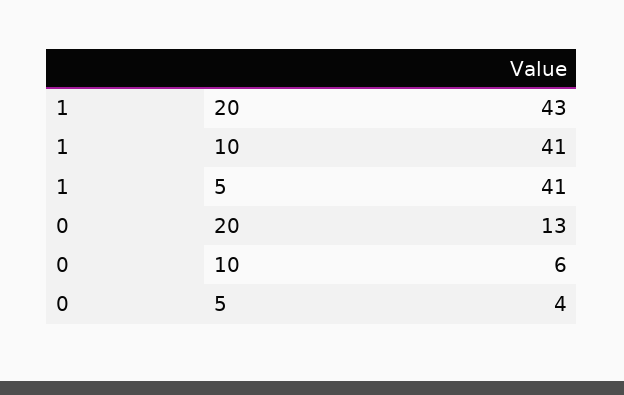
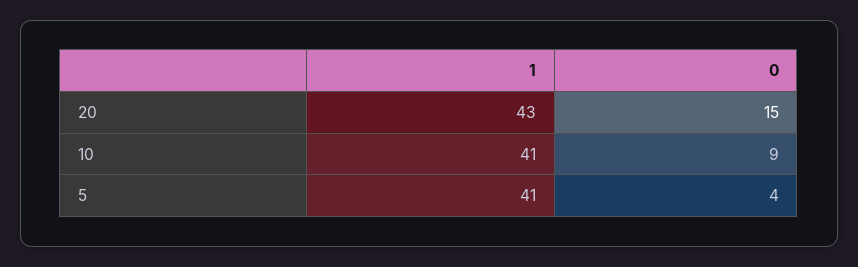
0, 20: 13 -> 15
0, 10: 6 -> 9

